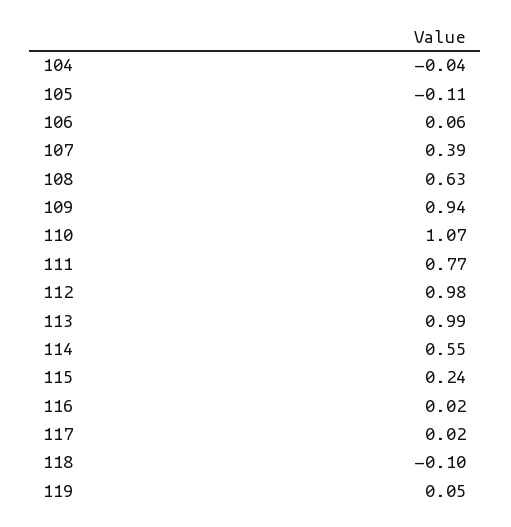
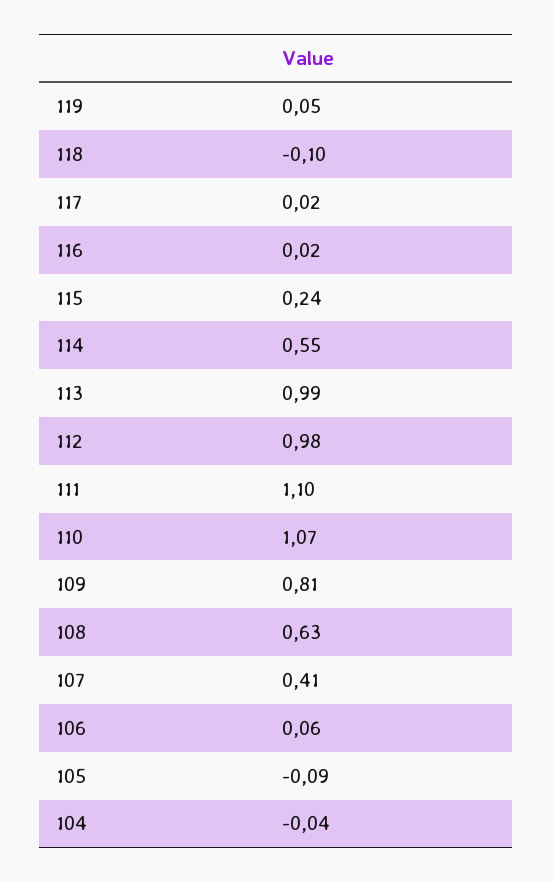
105: -0.11 -> -0.09
107: 0.39 -> 0.41
109: 0.94 -> 0.81
111: 0.77 -> 1.1

